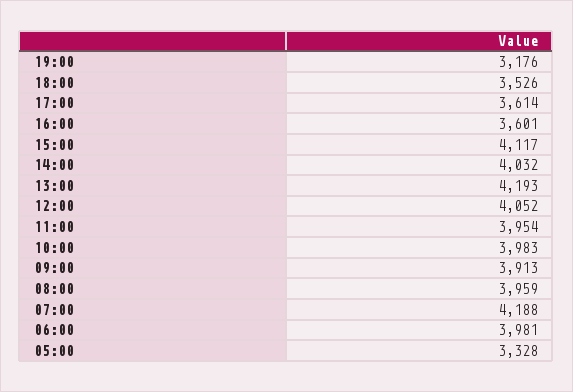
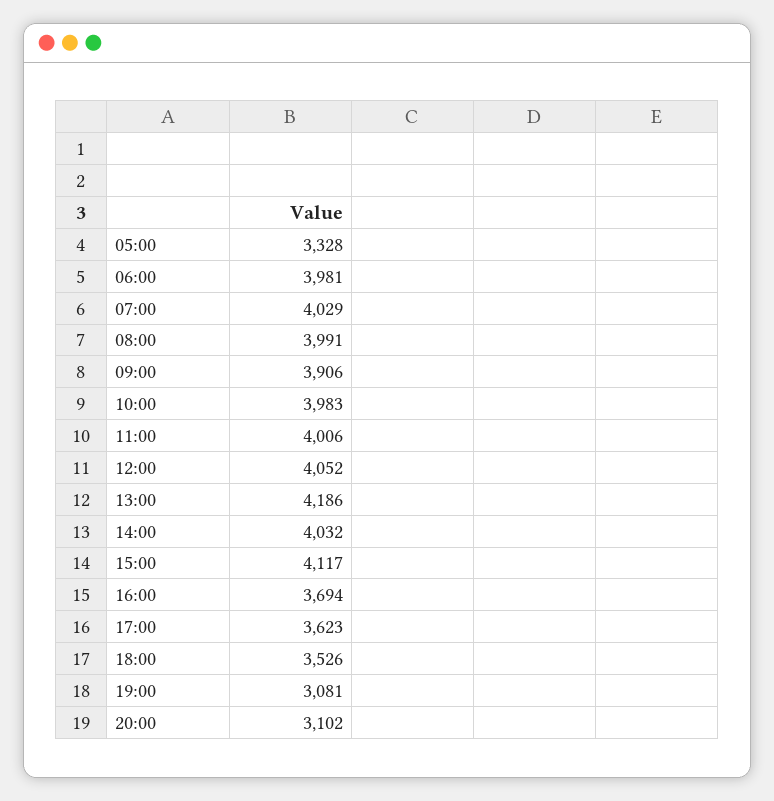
19:00: 3176 -> 3081
17:00: 3614 -> 3623
16:00: 3601 -> 3694
13:00: 4193 -> 4186
11:00: 3954 -> 4006
09:00: 3913 -> 3906
08:00: 3959 -> 3991
07:00: 4188 -> 4029
20:00: none -> 3102

